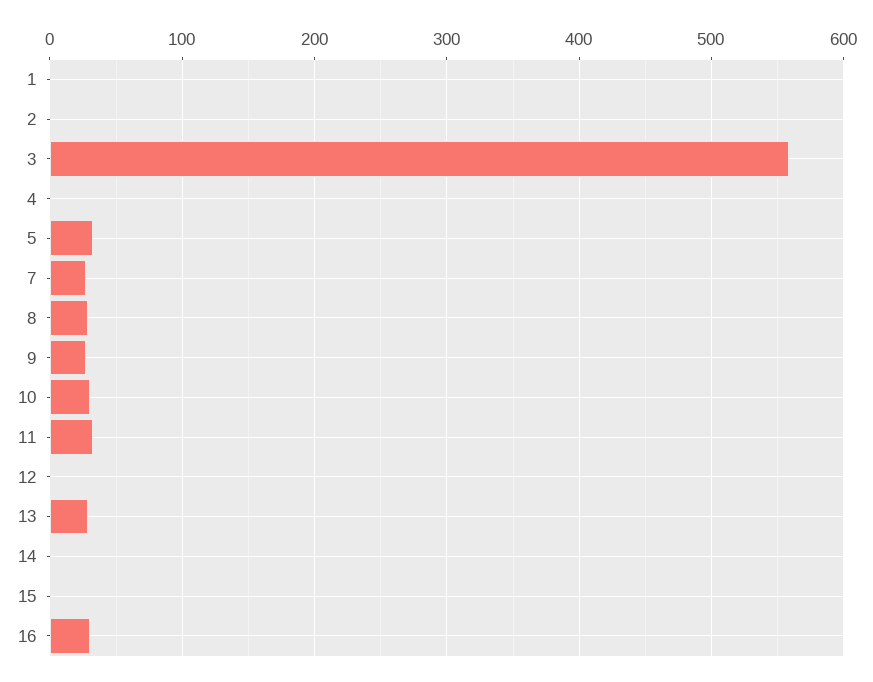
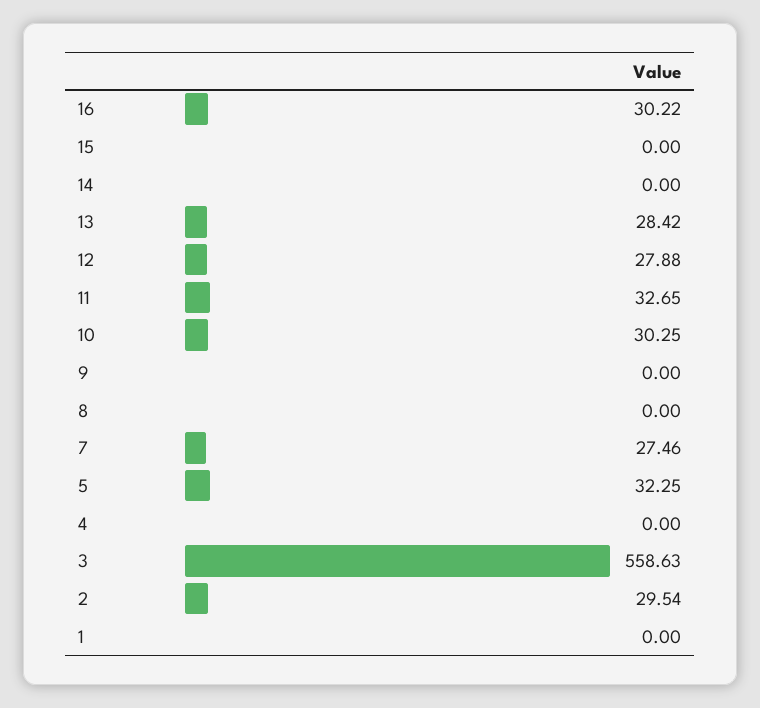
2: 0 -> 29.54
8: 30 -> 0
9: 30 -> 0
12: 0 -> 27.88

